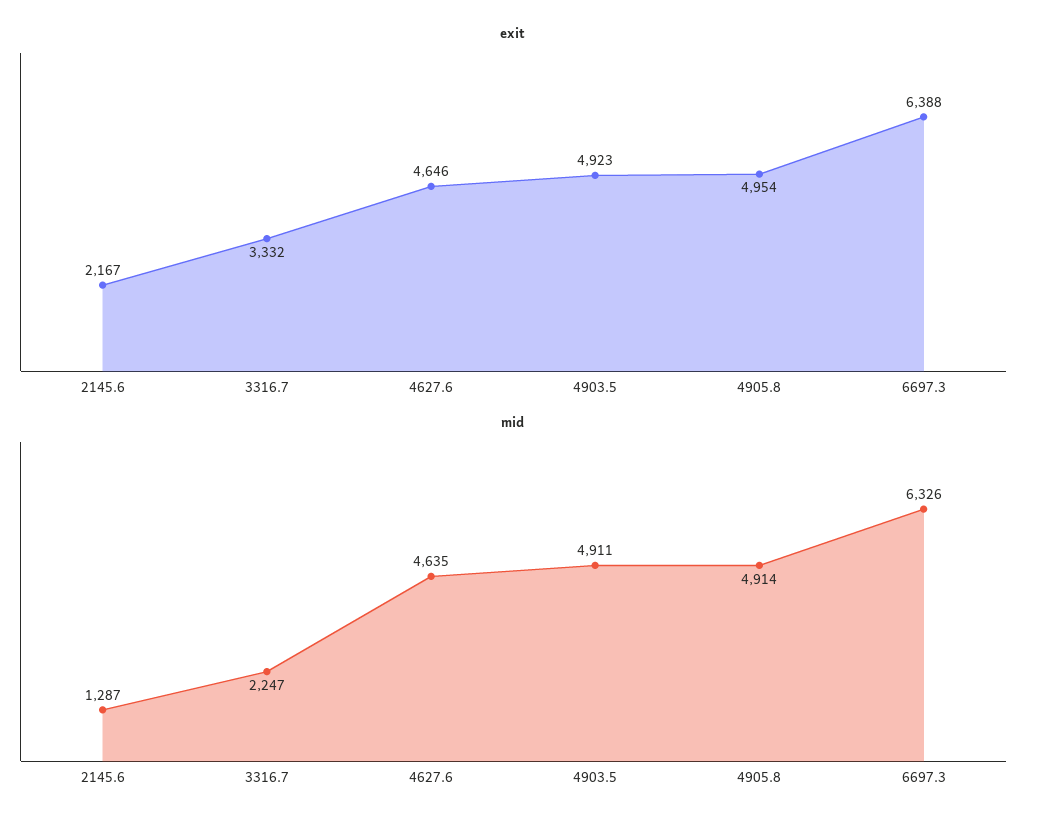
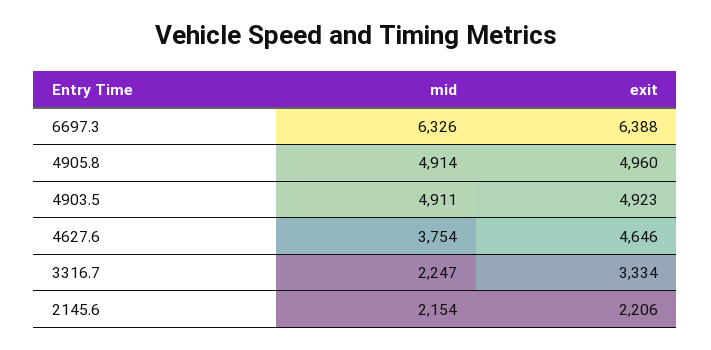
exit, 2145.6: 2167 -> 2206
exit, 3316.7: 3332 -> 3334
exit, 4905.8: 4954 -> 4960
mid, 2145.6: 1287 -> 2154
mid, 4627.6: 4635 -> 3754

